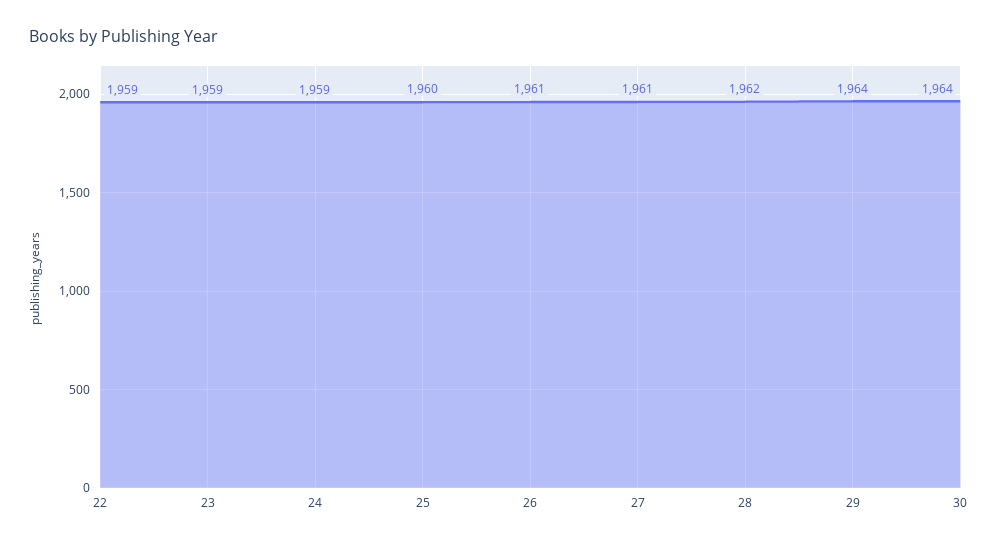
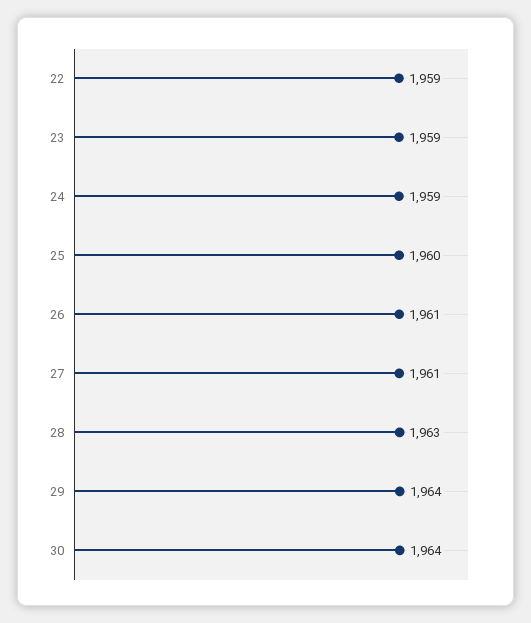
28: 1962 -> 1963

